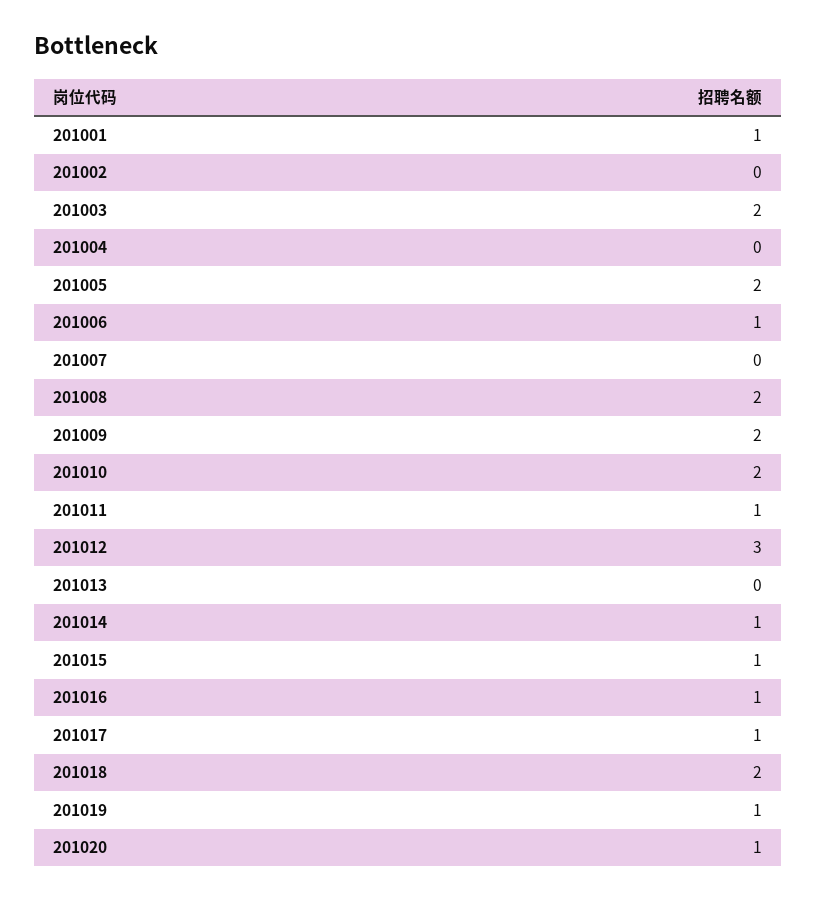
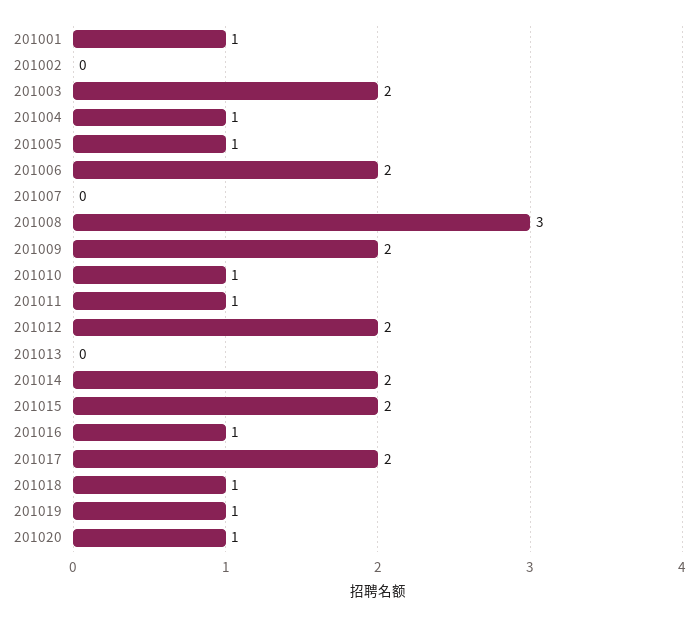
201004: 0 -> 1
201005: 2 -> 1
201006: 1 -> 2
201008: 2 -> 3
201010: 2 -> 1
201012: 3 -> 2
201014: 1 -> 2
201015: 1 -> 2
201017: 1 -> 2
201018: 2 -> 1

